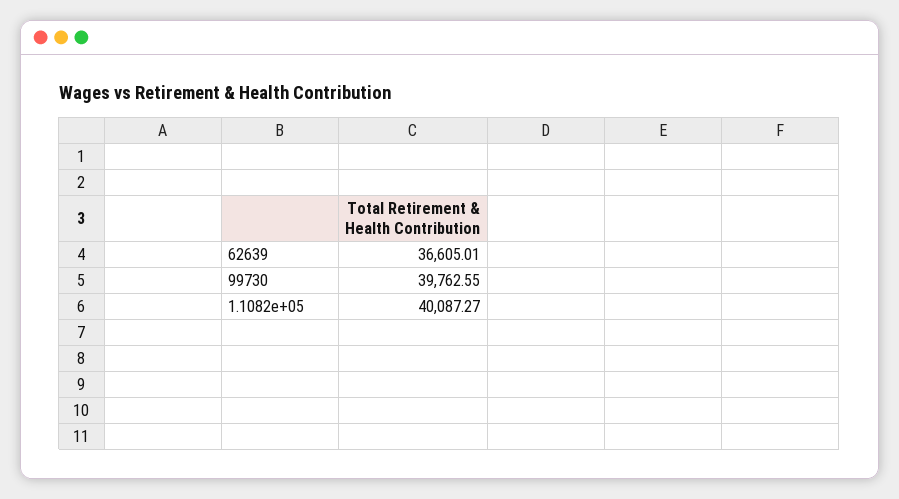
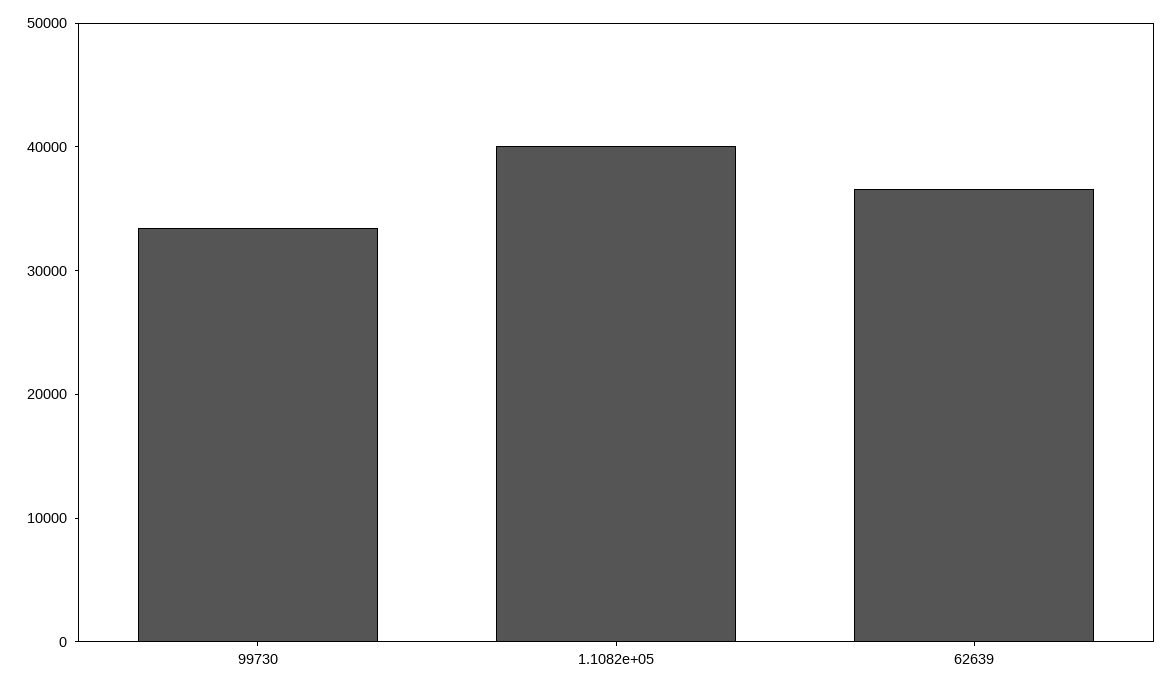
99730: 39762.55 -> 34000

